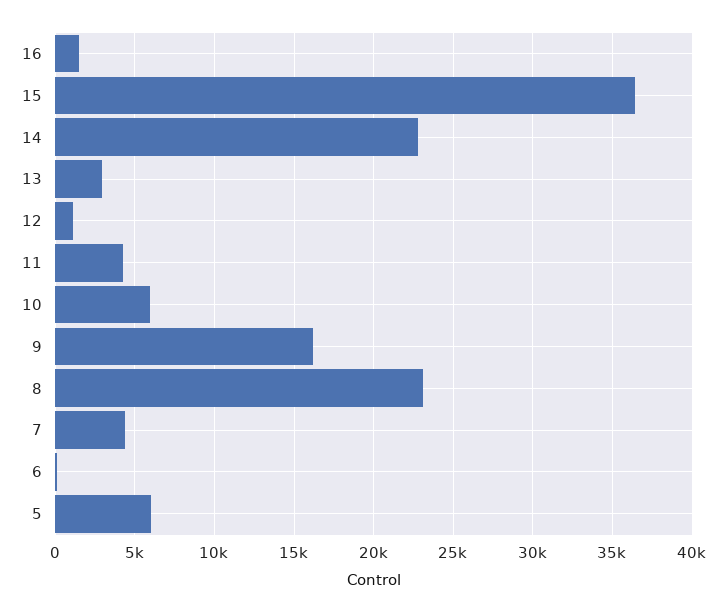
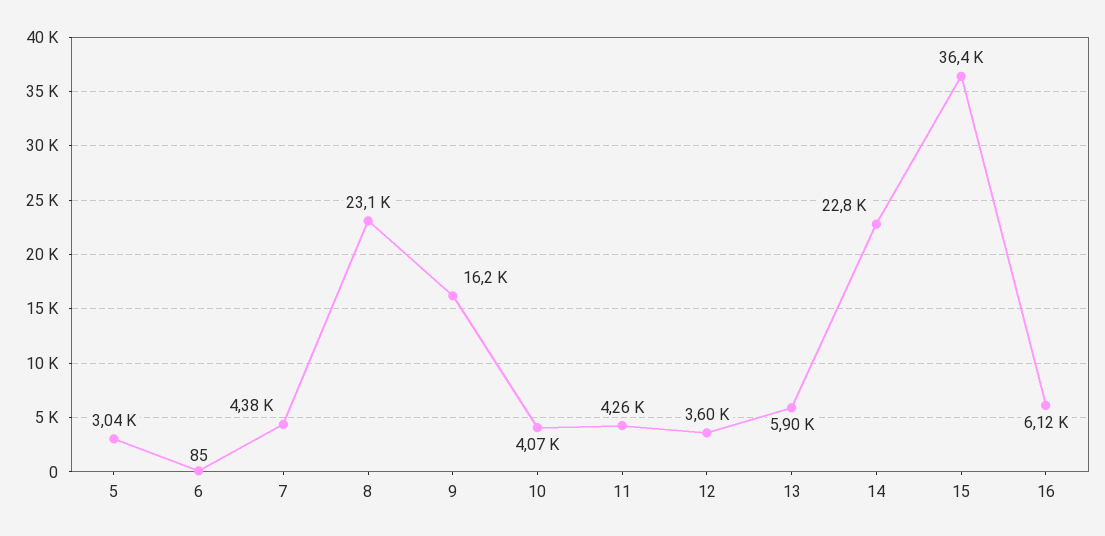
16: 1500 -> 6120
13: 3000 -> 5900
12: 1000 -> 3600
10: 6000 -> 4070
5: 6000 -> 3040

